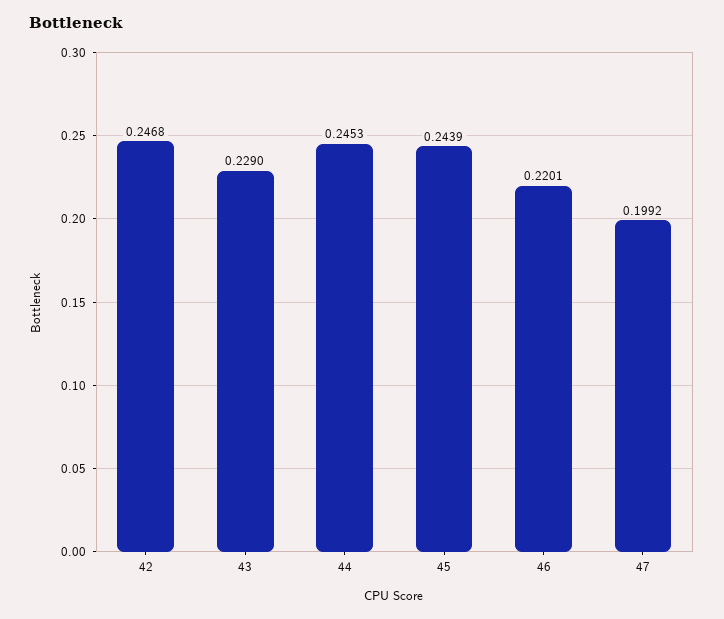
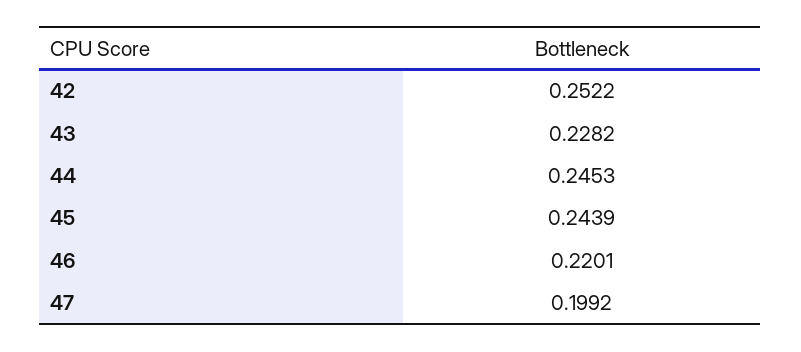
42: 0.2468 -> 0.2522
43: 0.229 -> 0.2282

